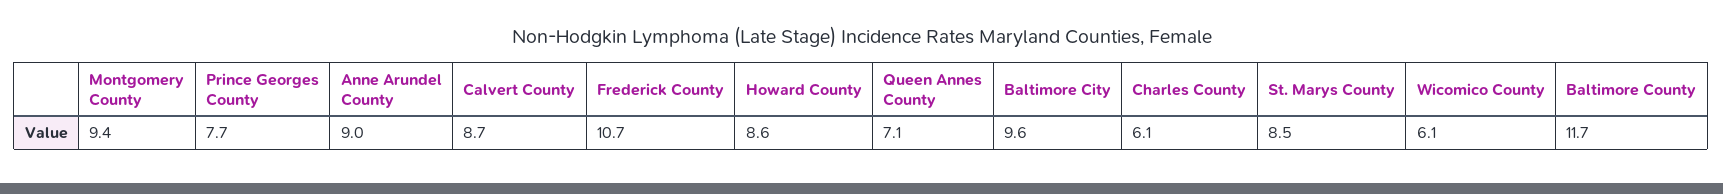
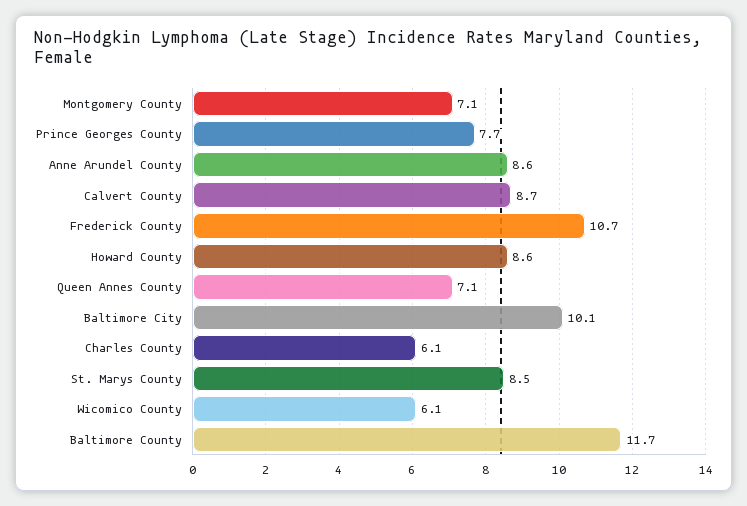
Montgomery County: 9.4 -> 7.1
Anne Arundel County: 9 -> 8.6
Baltimore City: 9.6 -> 10.1

